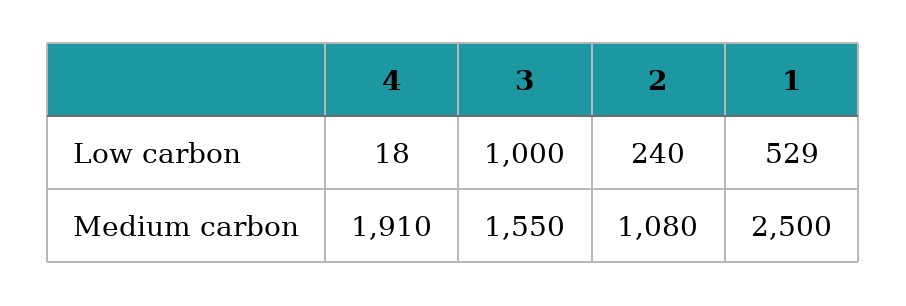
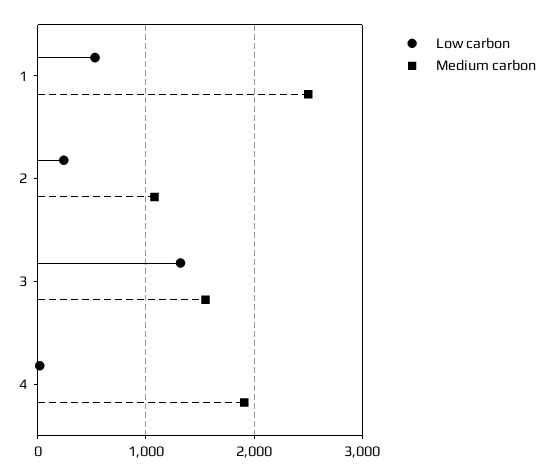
Low carbon, 3: 1000 -> 1300

